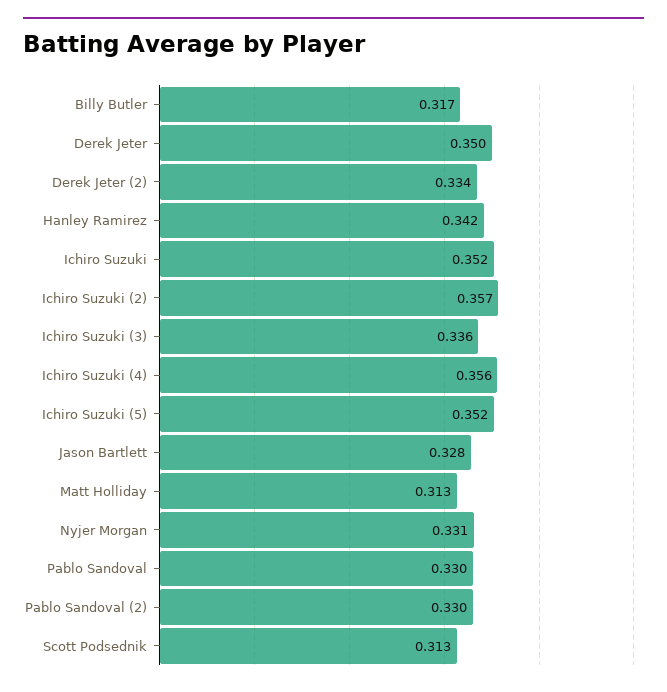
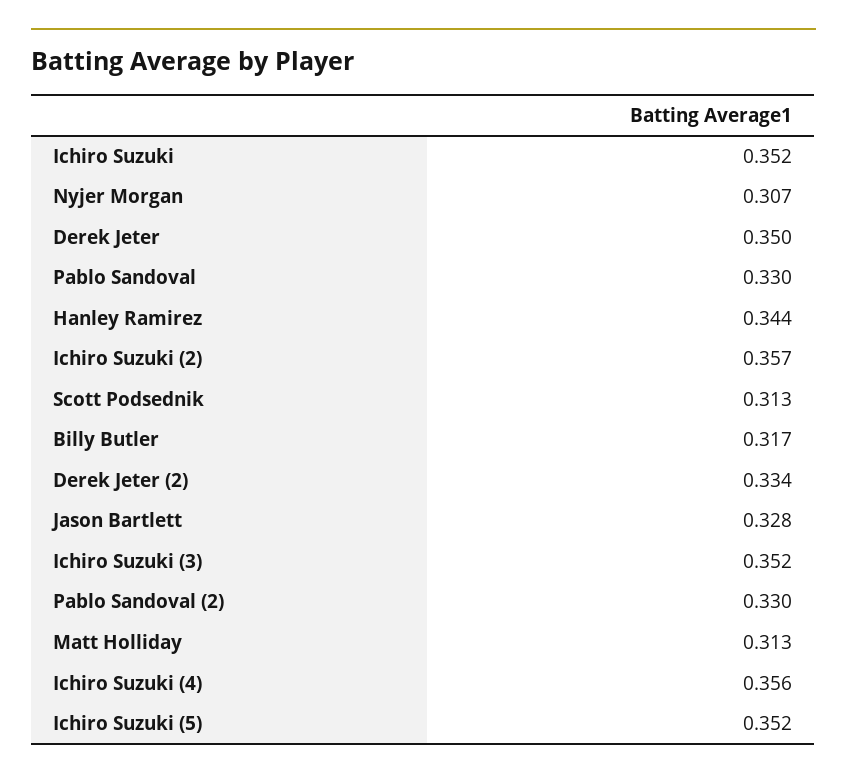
Hanley Ramirez: 0.342 -> 0.344
Ichiro Suzuki (3): 0.336 -> 0.352
Nyjer Morgan: 0.331 -> 0.307

